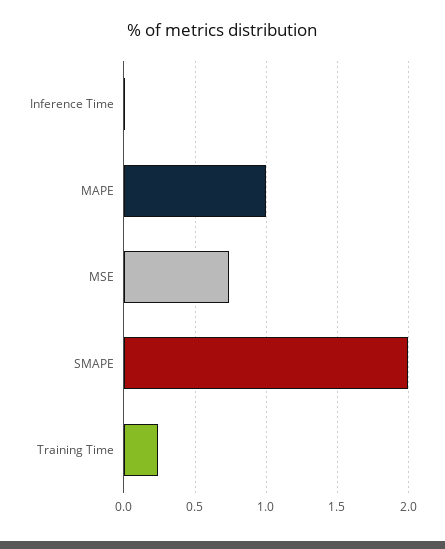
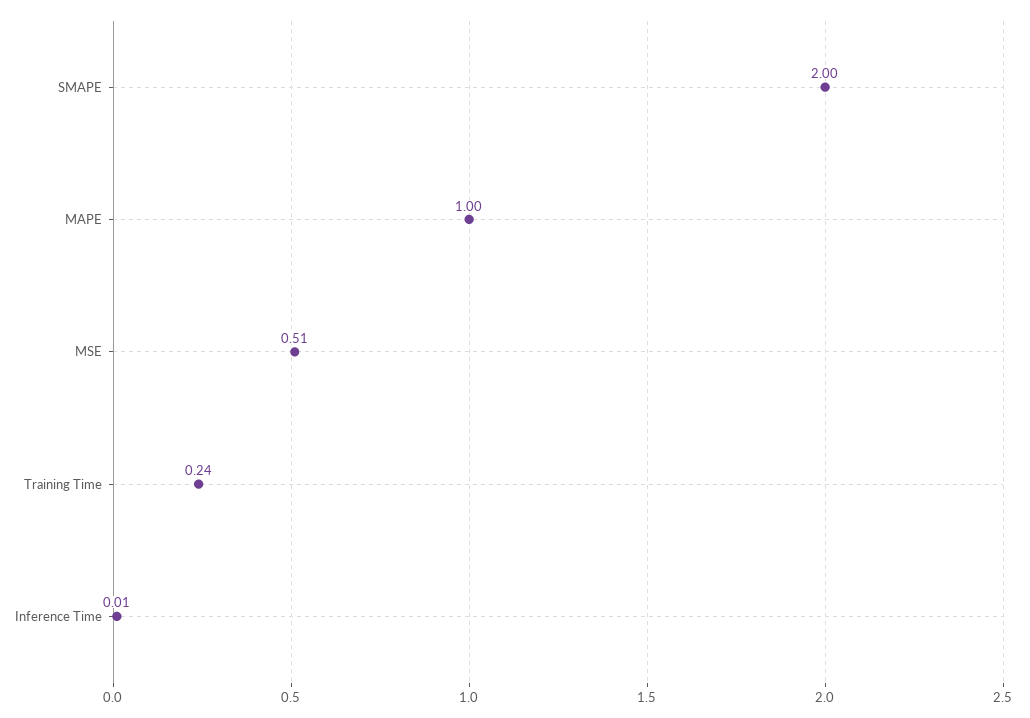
MSE: 0.75 -> 0.51

